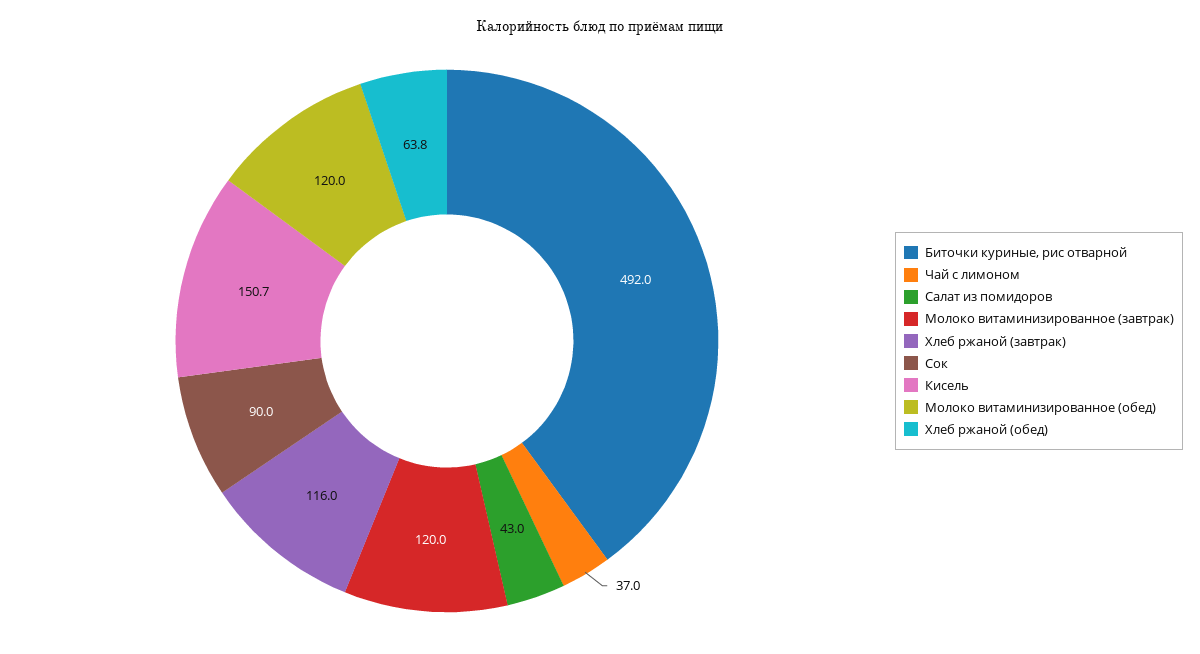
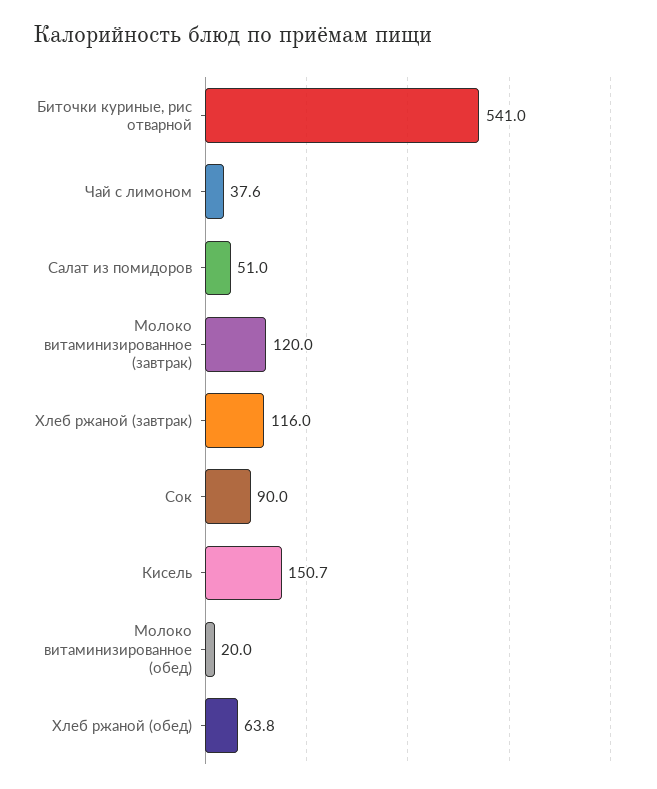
Биточки куриные, рис отварной: 492 -> 541
Чай с лимоном: 37 -> 37.6
Салат из помидоров: 43 -> 51
Молоко витаминизированное (обед): 120 -> 20

